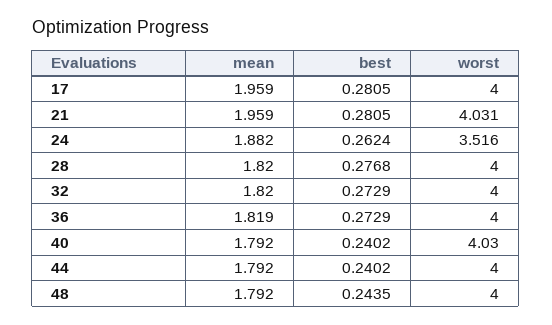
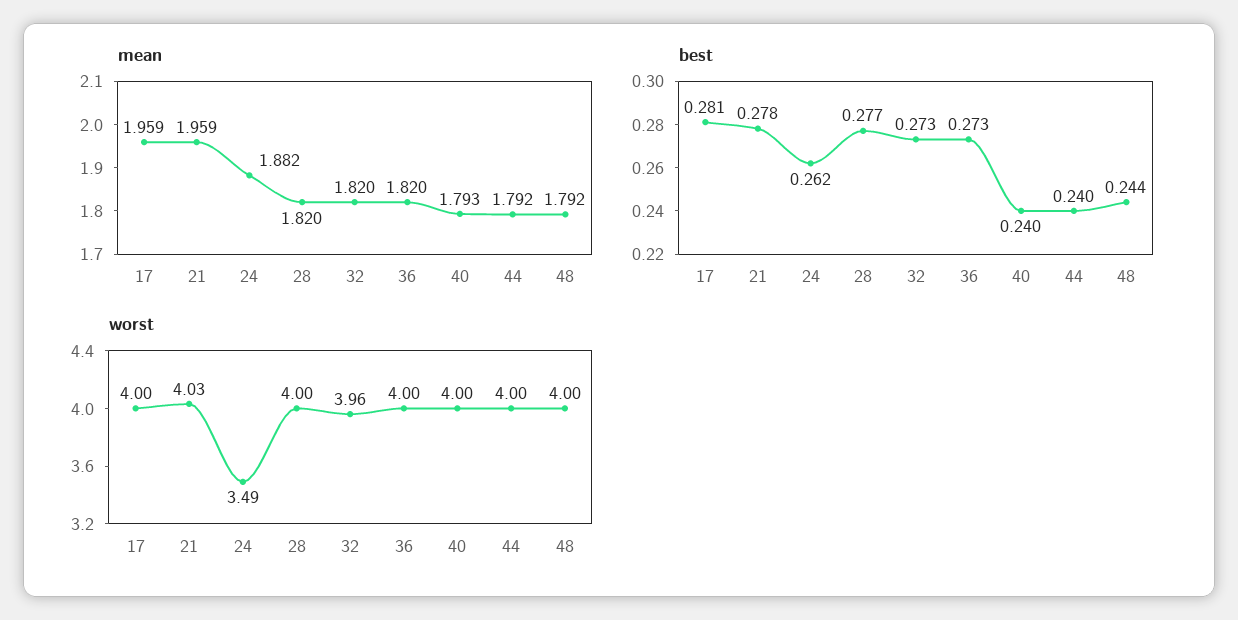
best, 21: 0.2805 -> 0.278
worst, 24: 3.516 -> 3.49
worst, 32: 4 -> 3.96
mean, 36: 1.819 -> 1.82
mean, 40: 1.792 -> 1.793
worst, 40: 4.03 -> 4

